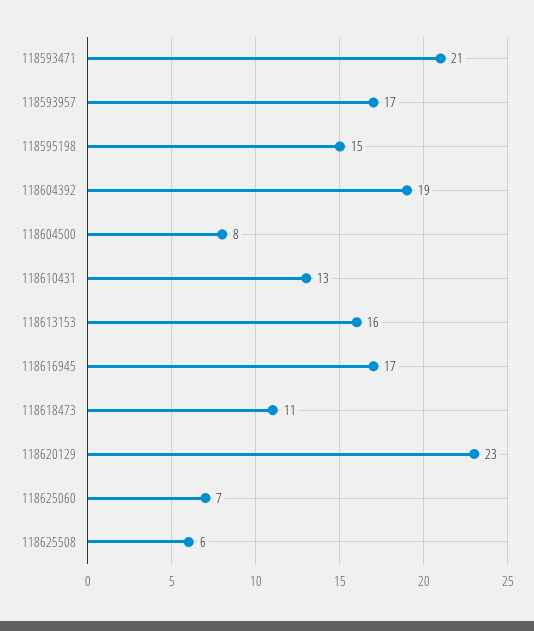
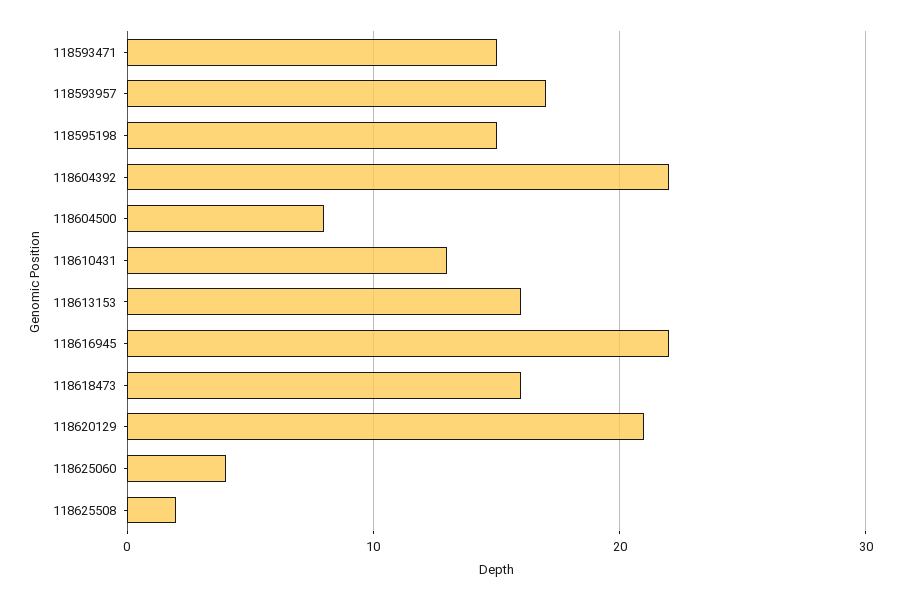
118593471: 21 -> 15
118604392: 19 -> 22
118616945: 17 -> 22
118618473: 11 -> 16
118620129: 23 -> 21
118625060: 7 -> 4
118625508: 6 -> 2

